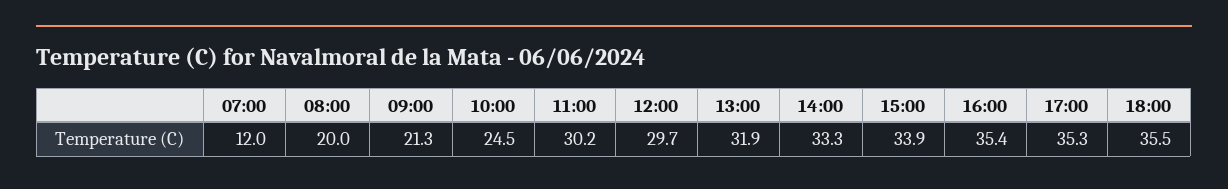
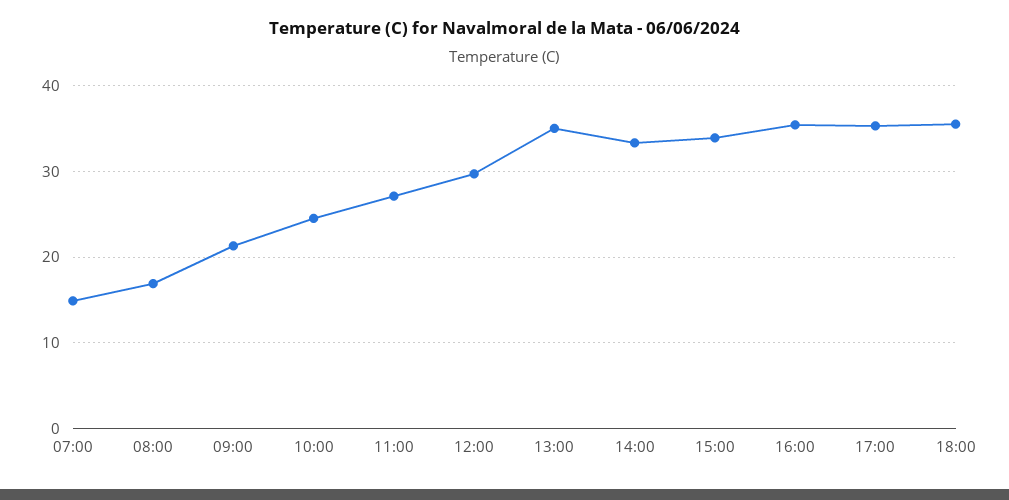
07:00: 12 -> 15
08:00: 20 -> 17
11:00: 30.2 -> 27
13:00: 31.9 -> 35

